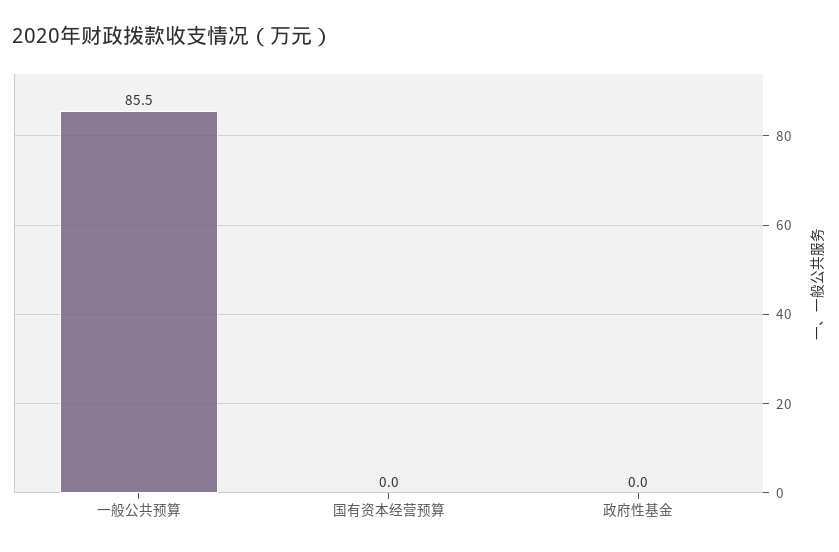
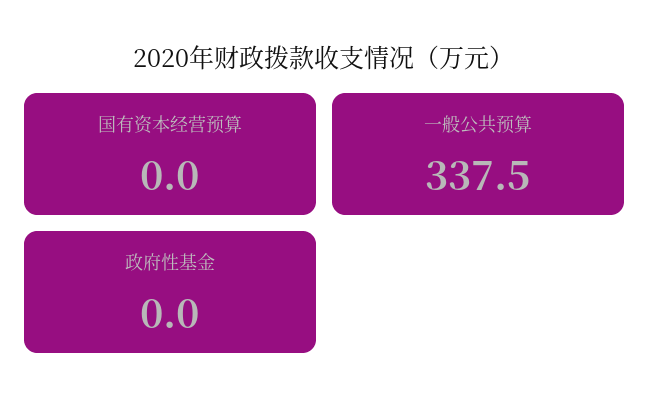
一般公共预算: 85.5 -> 337.5

